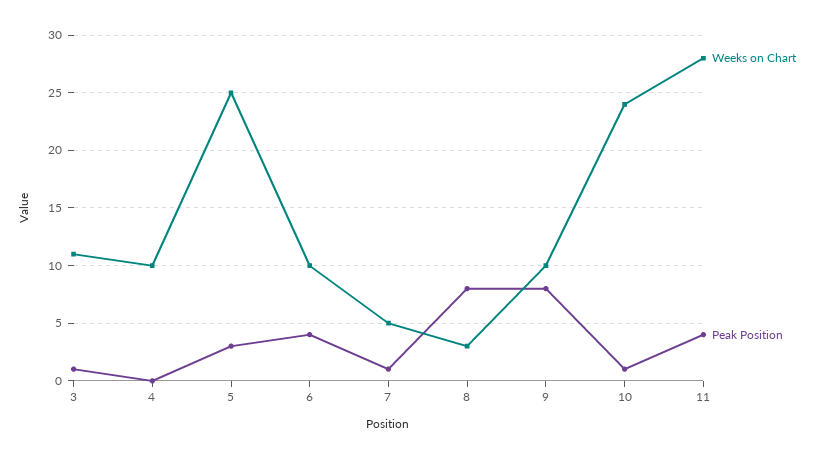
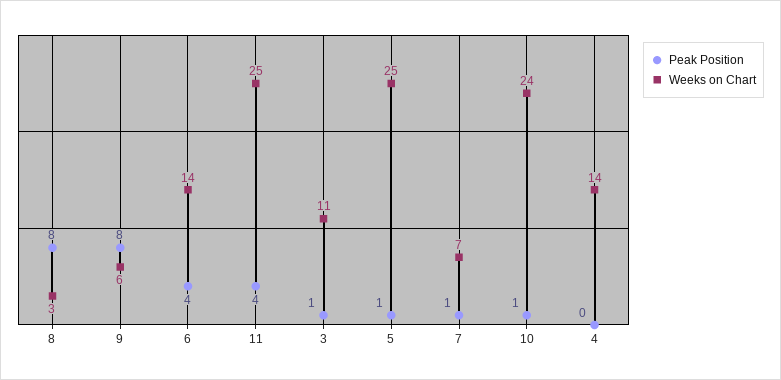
Weeks on Chart, 4: 10 -> 14
Peak Position, 5: 3 -> 1
Weeks on Chart, 6: 10 -> 14
Weeks on Chart, 7: 5 -> 7
Weeks on Chart, 9: 10 -> 6
Weeks on Chart, 11: 28 -> 25

